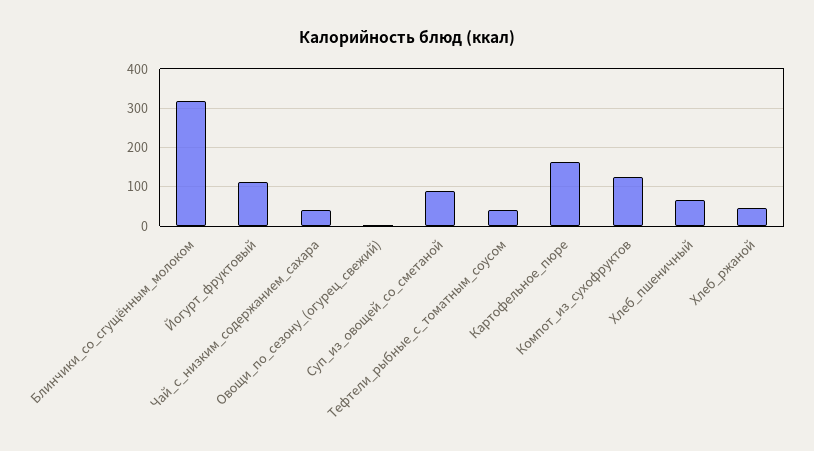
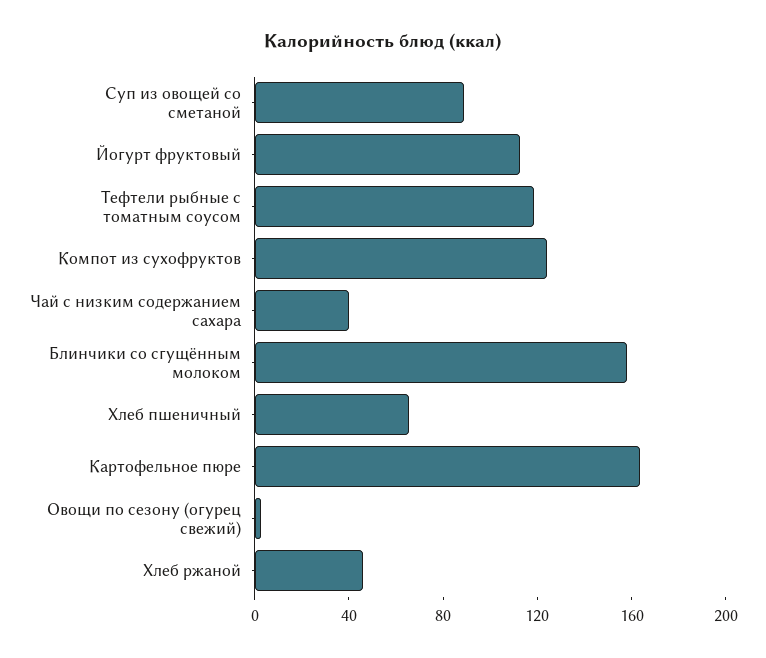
Блинчики_со_сгущённым_молоком: 320 -> 160
Тефтели_рыбные_с_томатным_соусом: 40 -> 120

